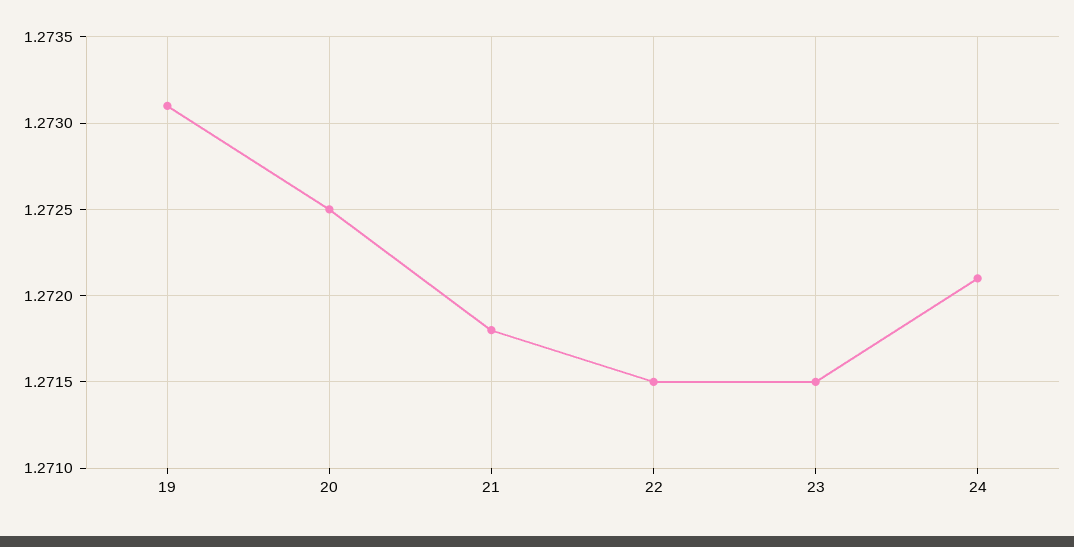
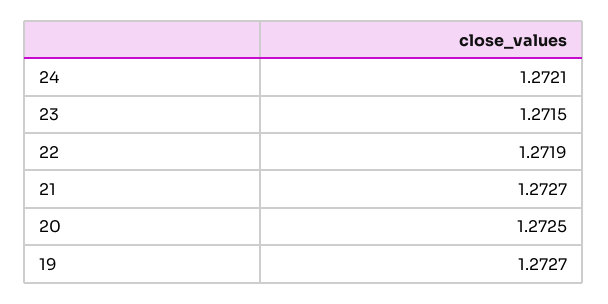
19: 1.2731 -> 1.2727
21: 1.2718 -> 1.2727
22: 1.2715 -> 1.2719

